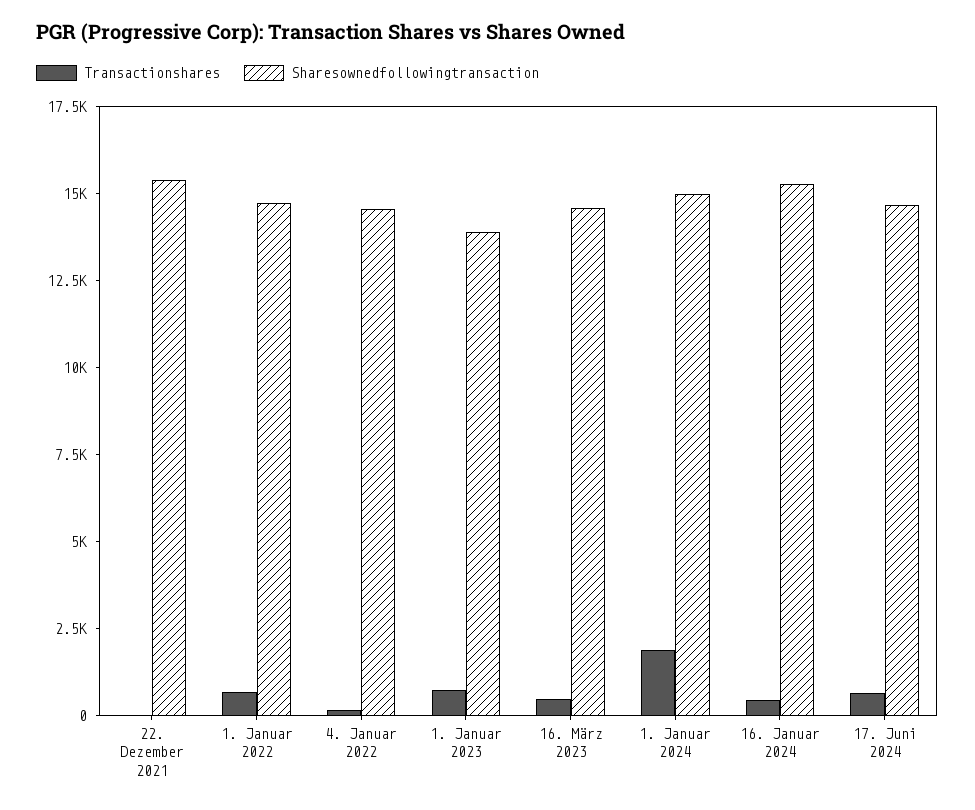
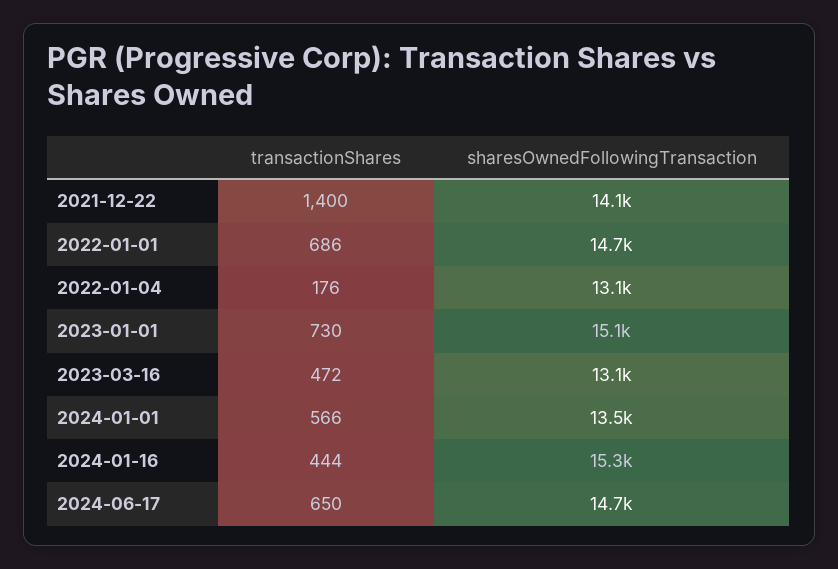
Transactionshares, 22. Dezember 2021: 0 -> 1400
Sharesownedfollowingtransaction, 22. Dezember 2021: 15500 -> 14100
Sharesownedfollowingtransaction, 4. Januar 2022: 14500 -> 13100
Sharesownedfollowingtransaction, 1. Januar 2023: 14000 -> 15100
Sharesownedfollowingtransaction, 16. März 2023: 14500 -> 13100
Transactionshares, 1. Januar 2024: 2000 -> 566
Sharesownedfollowingtransaction, 1. Januar 2024: 15000 -> 13500

